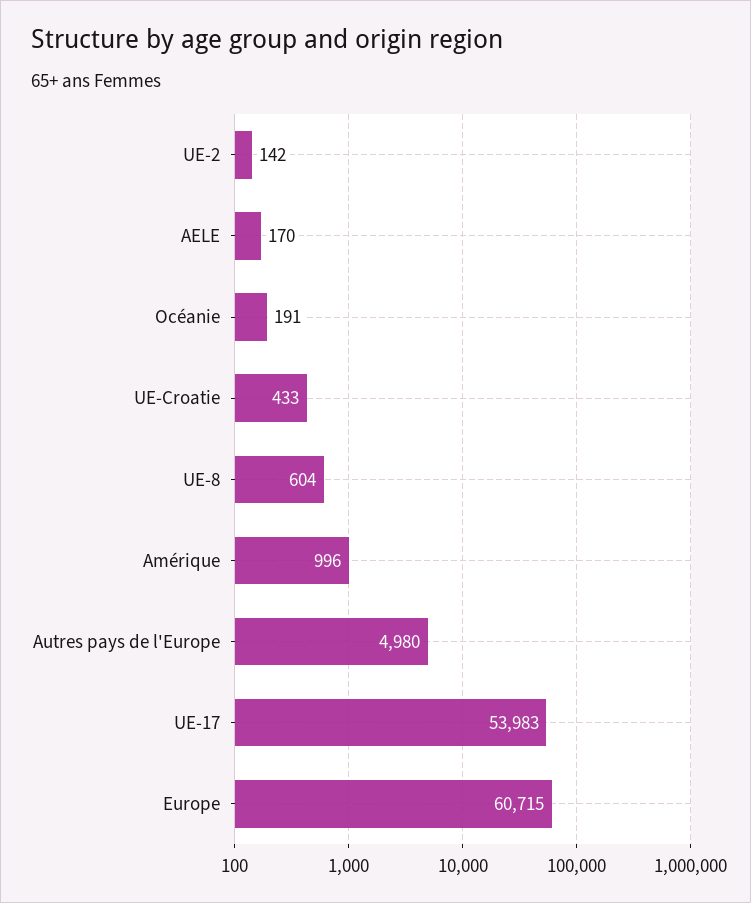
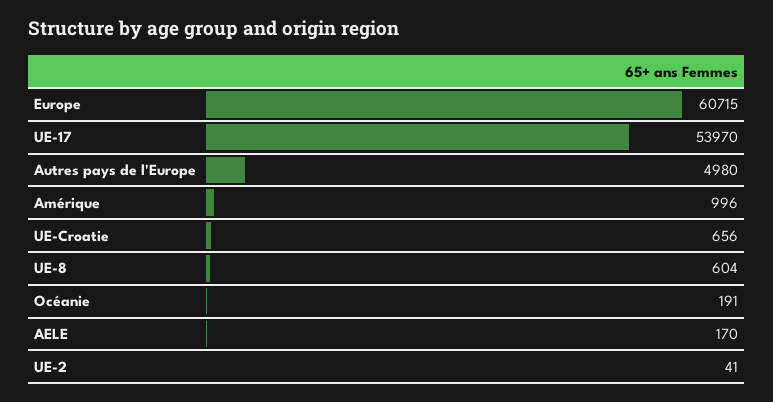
UE-2: 142 -> 41
UE-Croatie: 433 -> 656
UE-17: 53983 -> 53970

